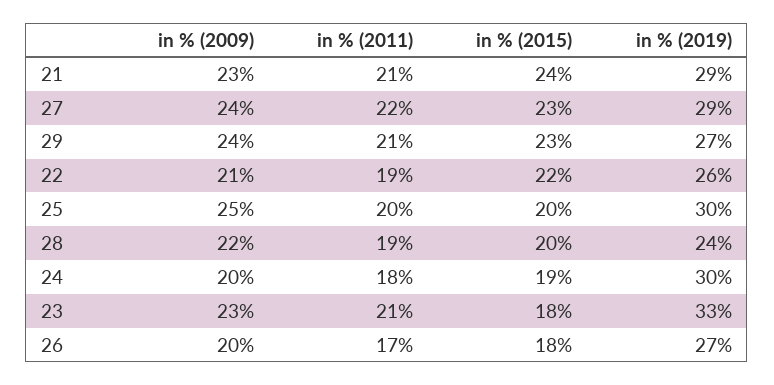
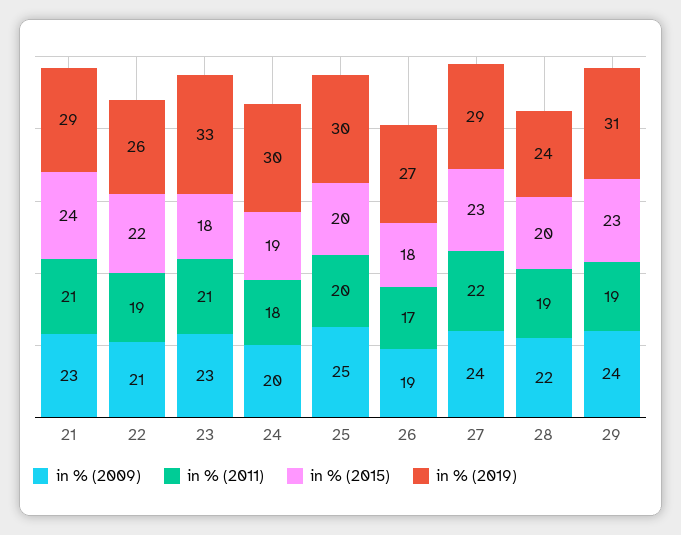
in % (2011), 29: 21 -> 19
in % (2019), 29: 27 -> 31
in % (2009), 26: 20 -> 19

